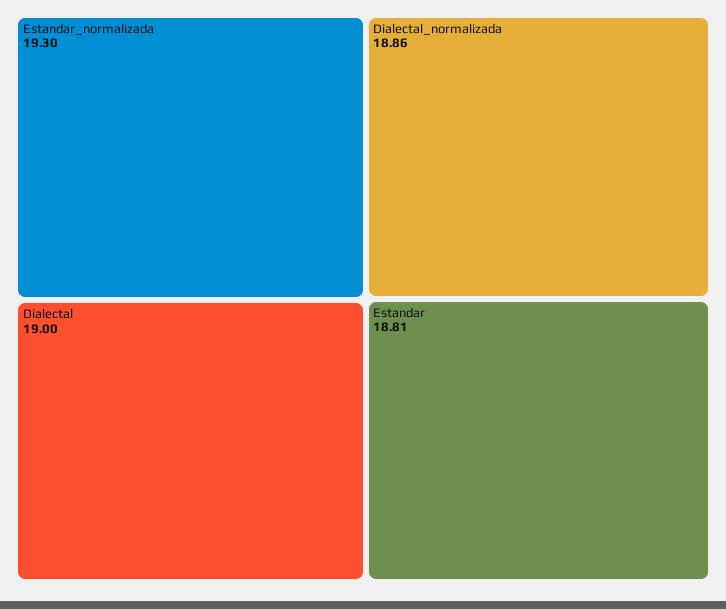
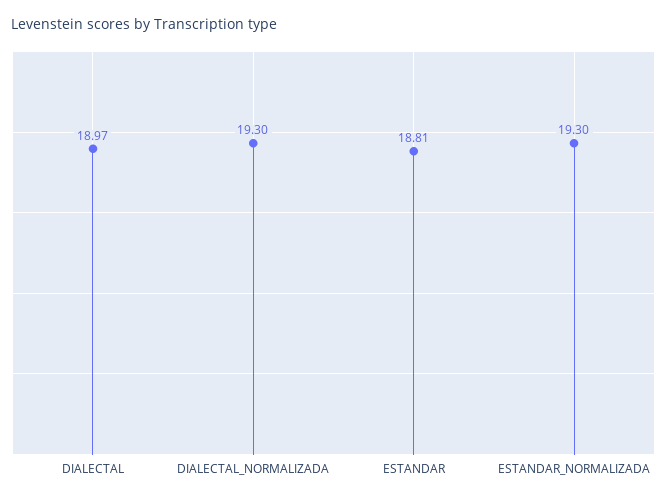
Dialectal: 19 -> 18.97
Dialectal_normalizada: 18.86 -> 19.3

